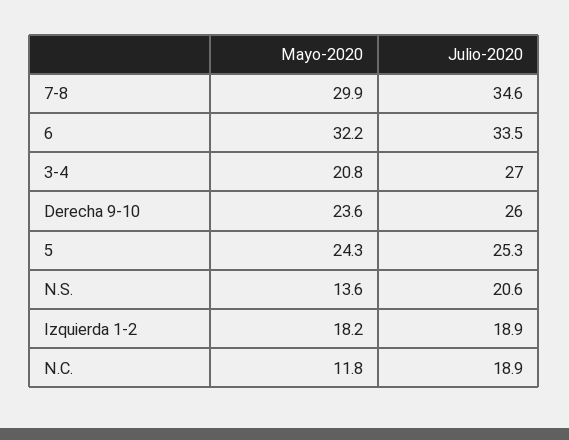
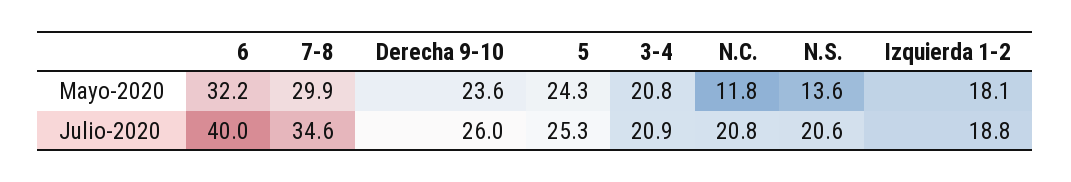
Julio-2020, 6: 33.5 -> 40
Julio-2020, 3-4: 27 -> 20.9
Mayo-2020, Izquierda 1-2: 18.2 -> 18.1
Julio-2020, Izquierda 1-2: 18.9 -> 18.8
Julio-2020, N.C.: 18.9 -> 20.8

